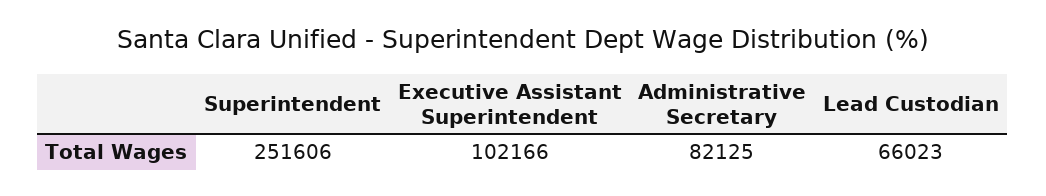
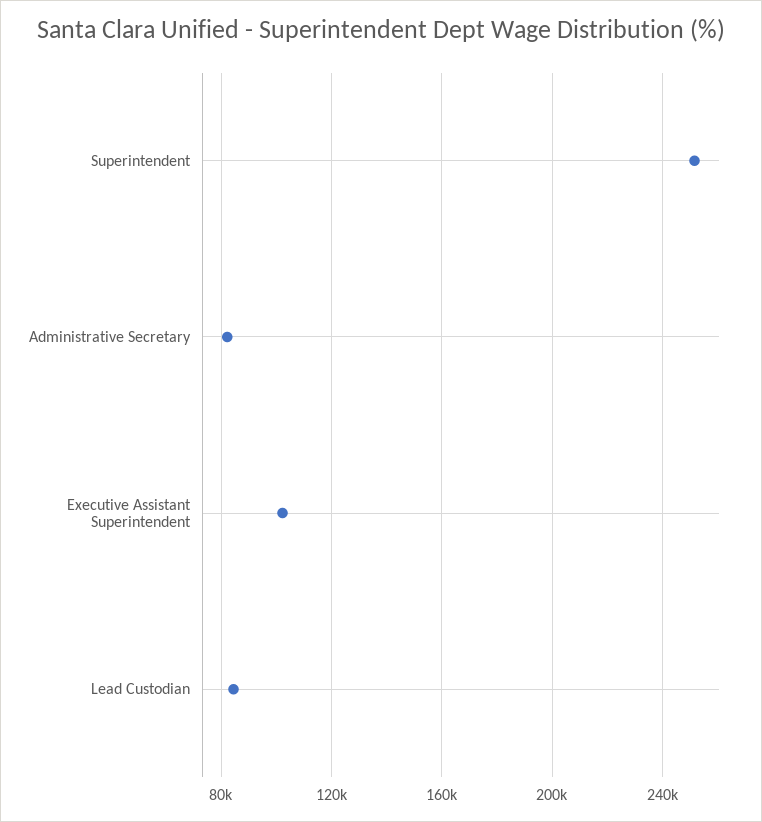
Lead Custodian: 66023 -> 85000

